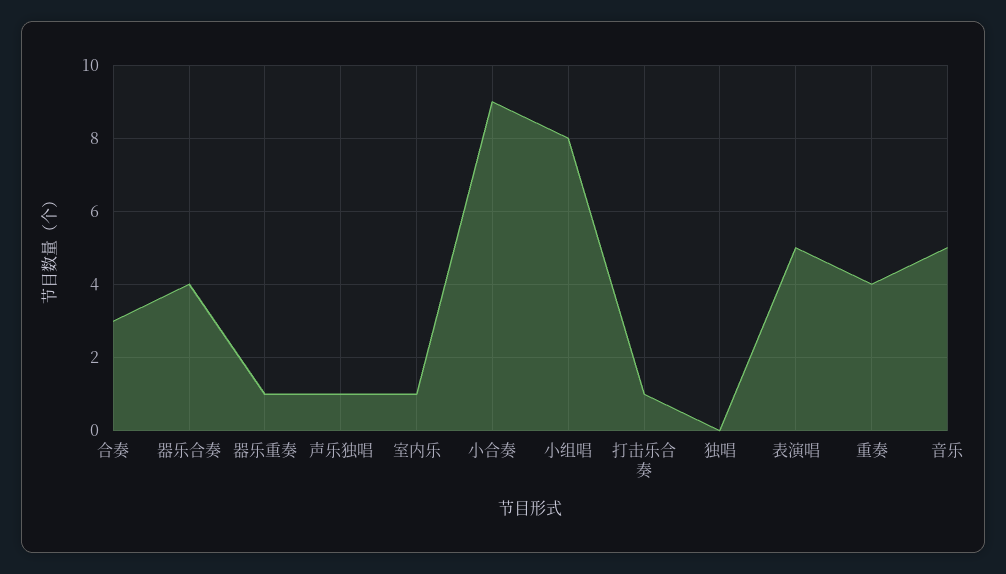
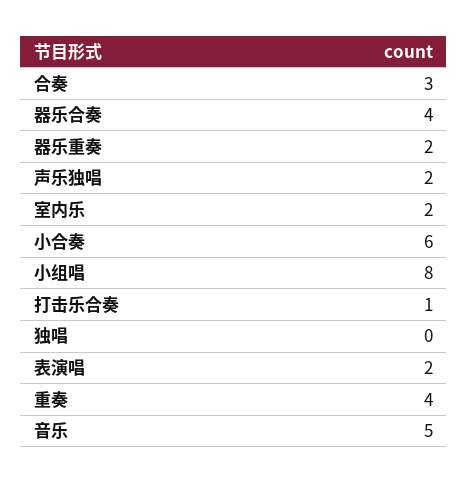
器乐重奏: 1 -> 2
声乐独唱: 1 -> 2
室内乐: 1 -> 2
小合奏: 9 -> 6
表演唱: 5 -> 2

